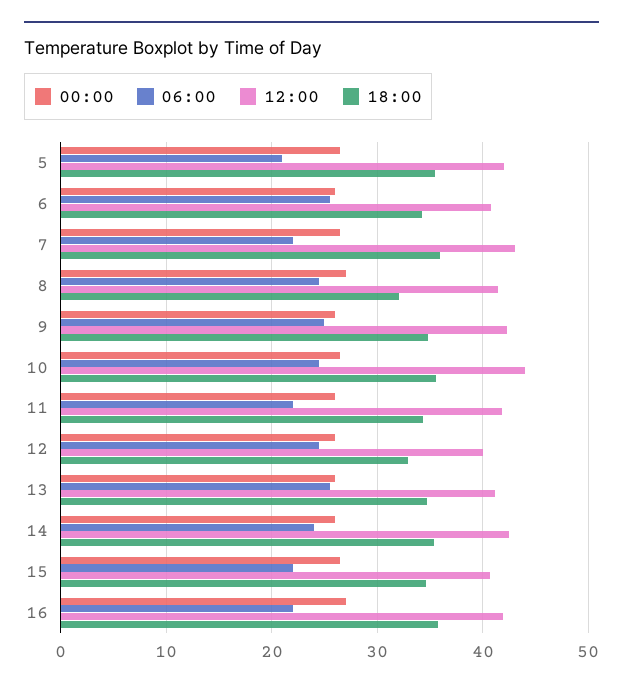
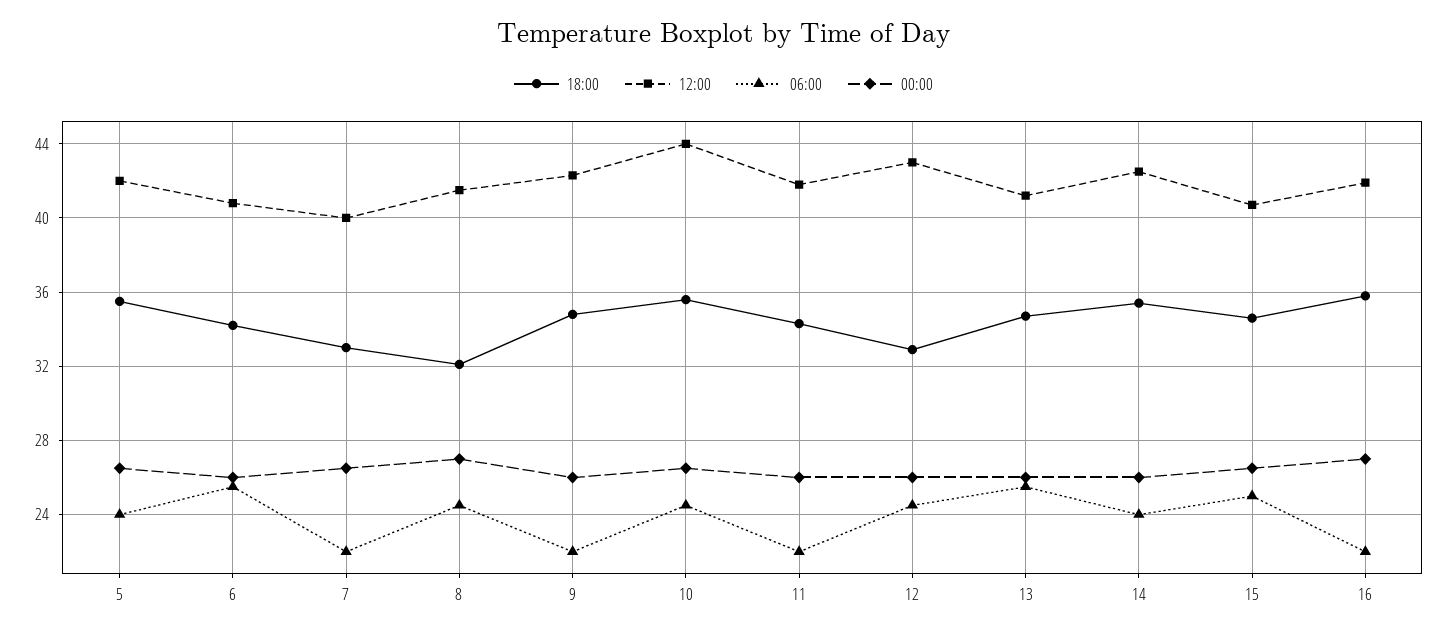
06:00, 5: 21 -> 24
12:00, 7: 43 -> 40
18:00, 7: 36 -> 33
06:00, 9: 25 -> 22
12:00, 12: 40 -> 43
06:00, 15: 22 -> 25

